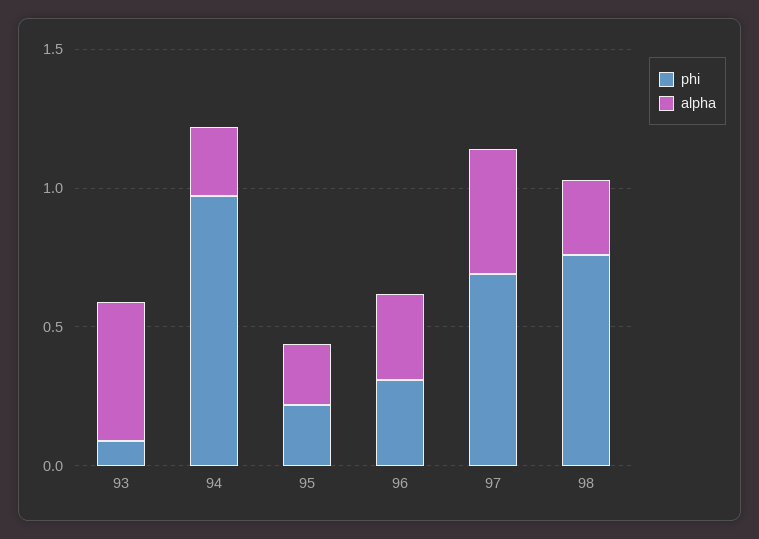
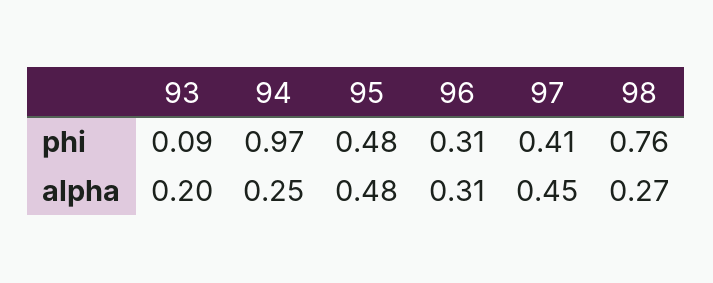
alpha, 93: 0.5 -> 0.2
phi, 95: 0.2 -> 0.48
alpha, 95: 0.2 -> 0.48
phi, 97: 0.7 -> 0.41

